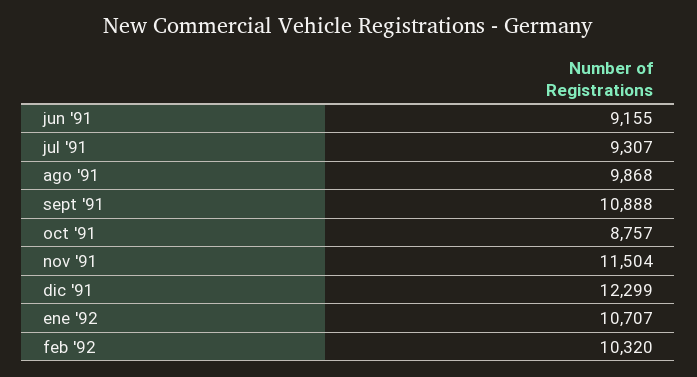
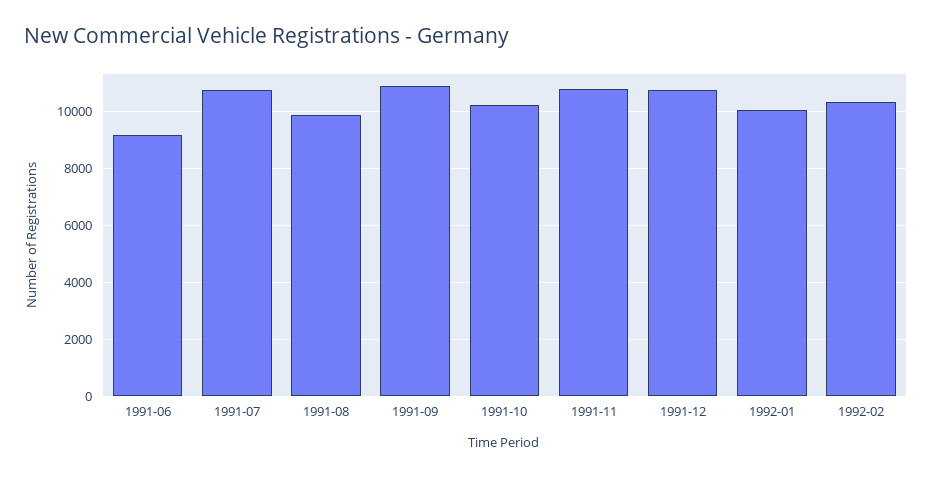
jul '91: 9307 -> 10750
oct '91: 8757 -> 10250
nov '91: 11504 -> 10750
dic '91: 12299 -> 10750
ene '92: 10707 -> 10000

